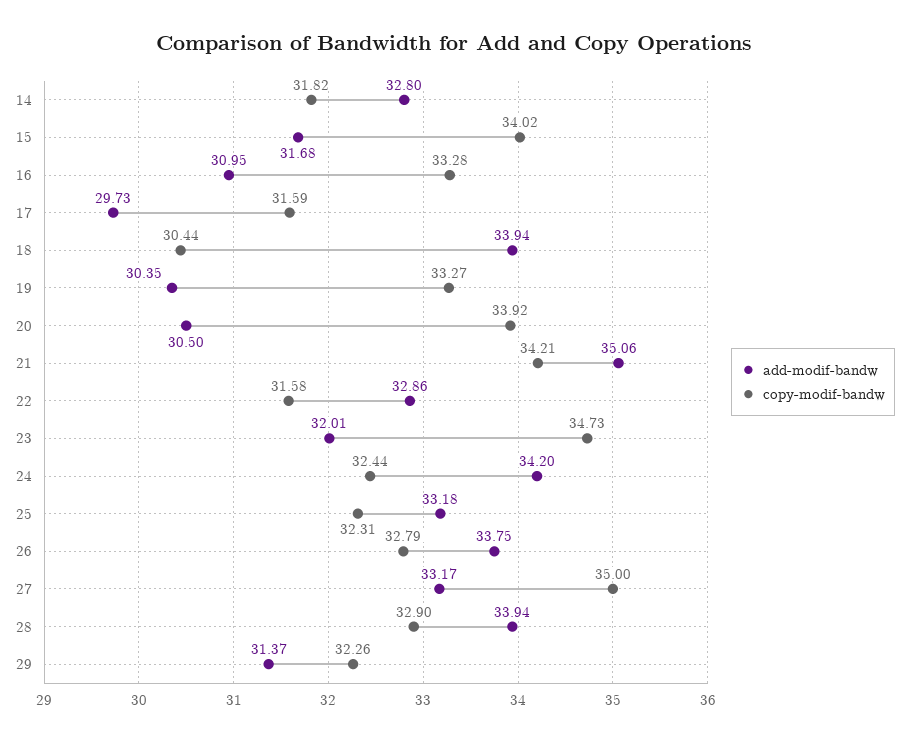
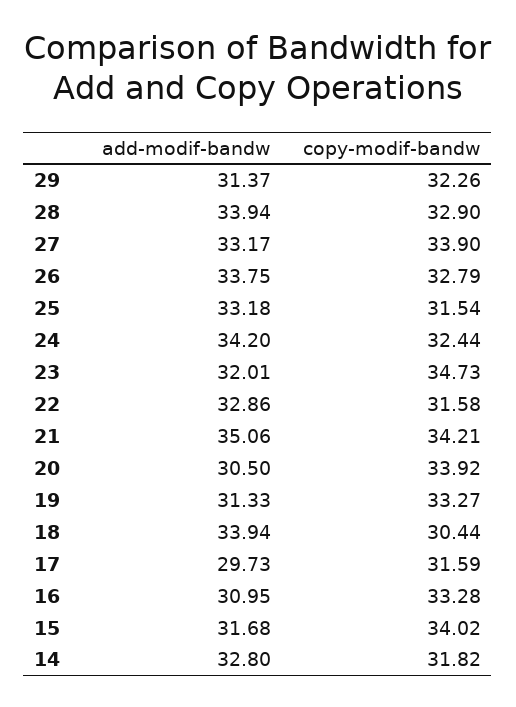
add-modif-bandw, 19: 30.35 -> 31.33
copy-modif-bandw, 25: 32.31 -> 31.54
copy-modif-bandw, 27: 35 -> 33.9

